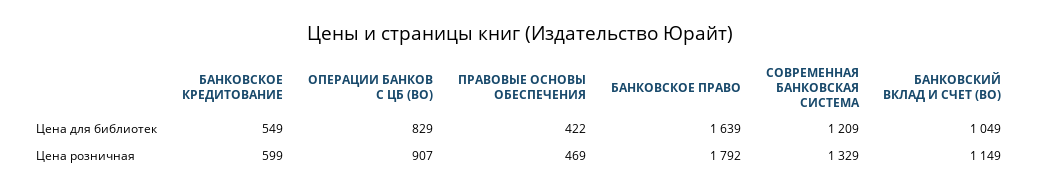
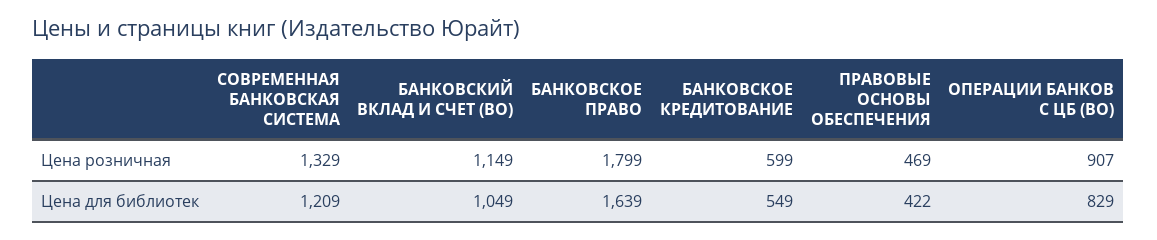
БАНКОВСКОЕ ПРАВО, Цена розничная: 1792 -> 1799

